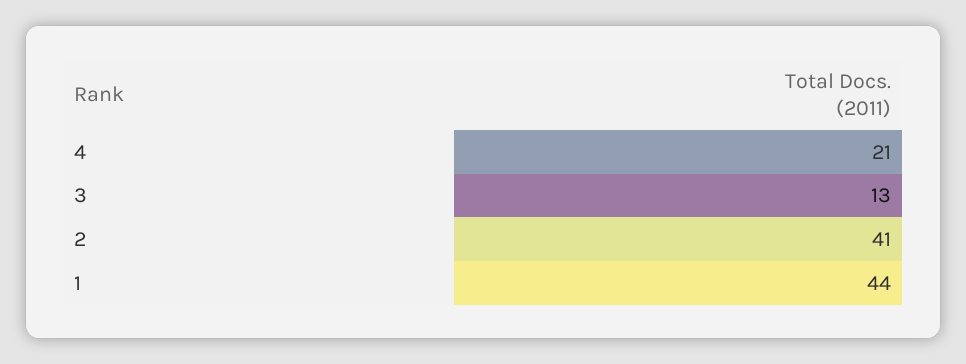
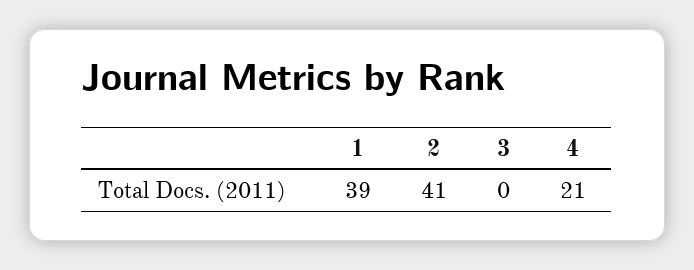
3: 13 -> 0
1: 44 -> 39

